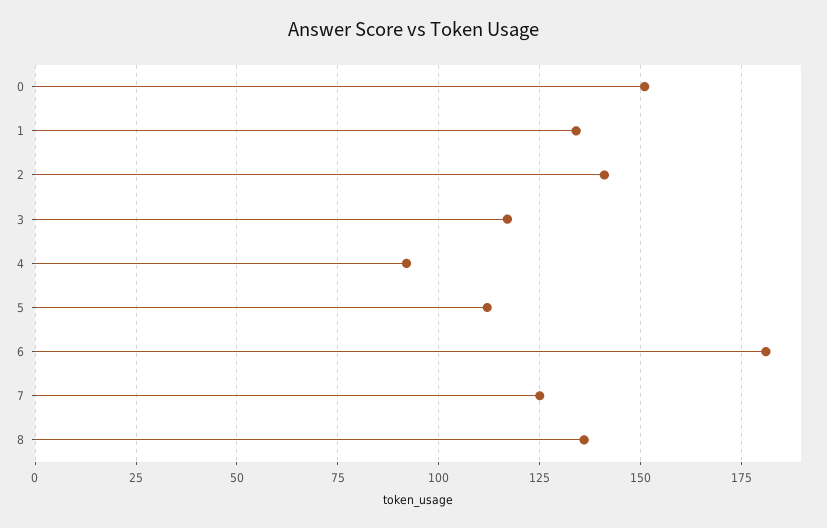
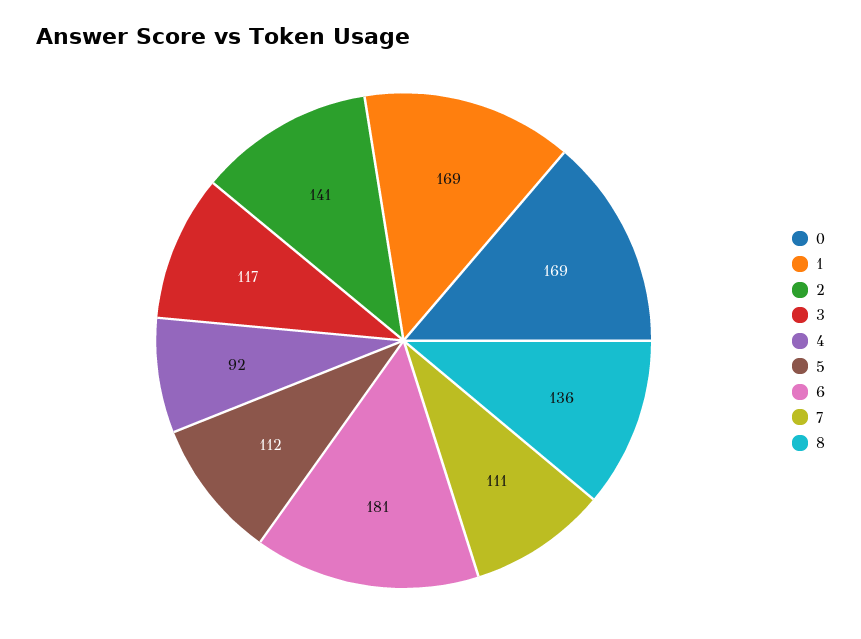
0: 150 -> 169
1: 135 -> 169
7: 125 -> 111

